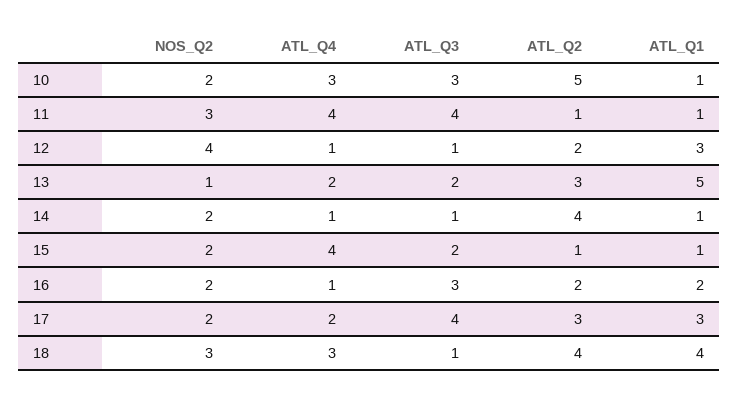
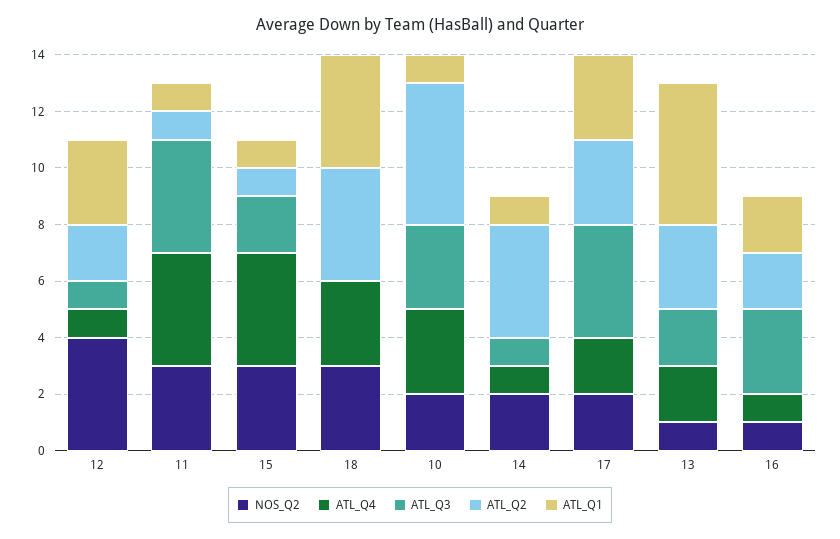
NOS_Q2, 15: 2 -> 3
NOS_Q2, 16: 2 -> 1
ATL_Q3, 18: 1 -> 0

